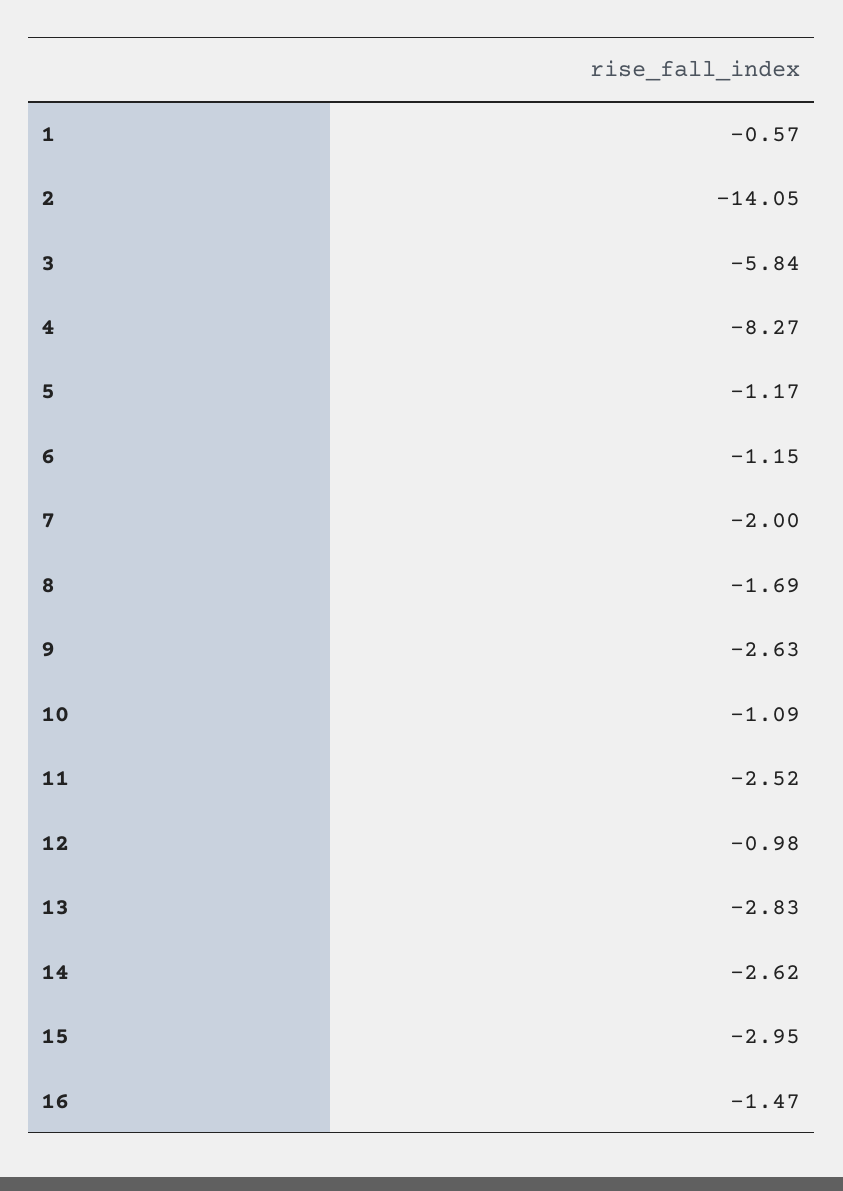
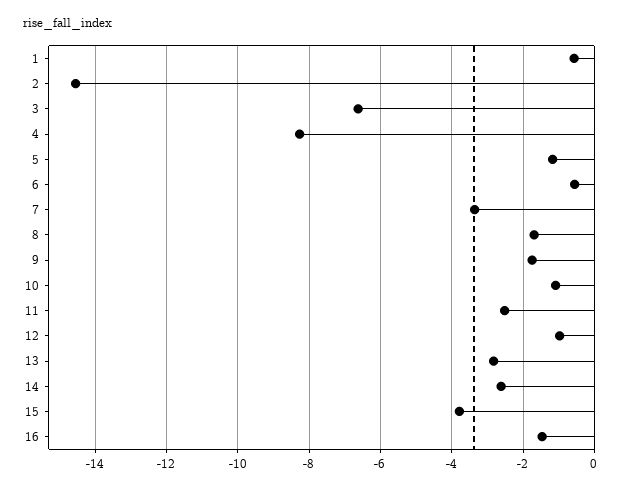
2: -14.05 -> -14.6
3: -5.84 -> -6.6
6: -1.15 -> -0.6
7: -2 -> -3.4
9: -2.63 -> -1.8
15: -2.95 -> -3.8

